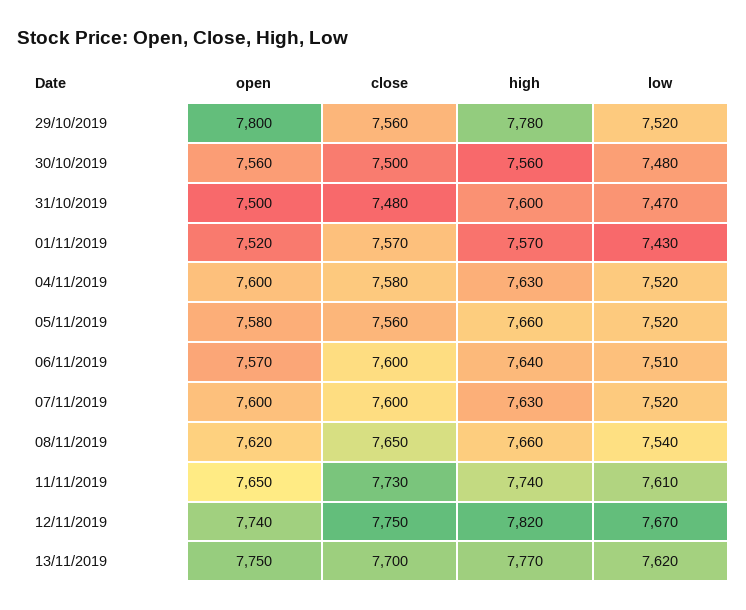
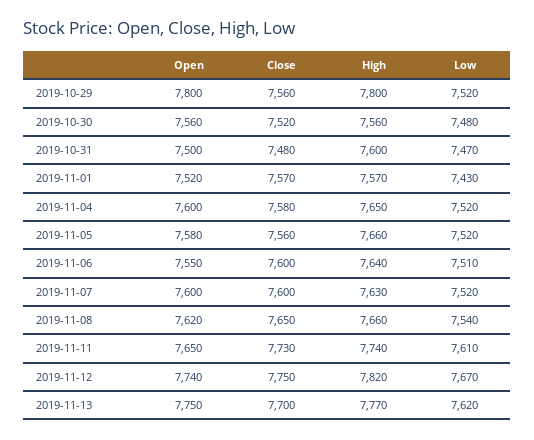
high, 29/10/2019: 7780 -> 7800
close, 30/10/2019: 7500 -> 7520
high, 04/11/2019: 7630 -> 7650
open, 06/11/2019: 7570 -> 7550

